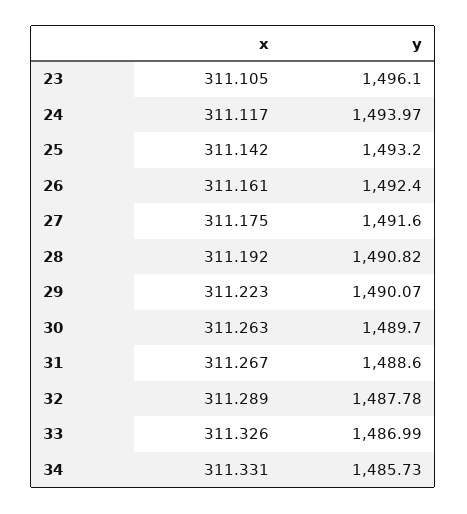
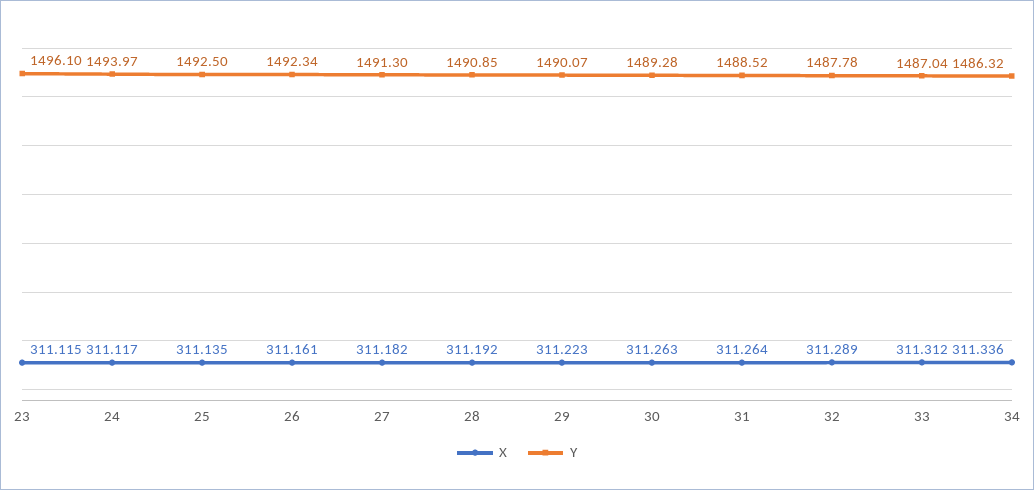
x, 23: 311.105 -> 311.115
x, 25: 311.142 -> 311.135
y, 25: 1493.2 -> 1492.5
y, 26: 1492.4 -> 1492.34
x, 27: 311.175 -> 311.182
y, 27: 1491.6 -> 1491.3
y, 28: 1490.82 -> 1490.85
y, 30: 1489.7 -> 1489.28
x, 31: 311.267 -> 311.264
y, 31: 1488.6 -> 1488.52
x, 33: 311.326 -> 311.312
y, 33: 1486.99 -> 1487.04
x, 34: 311.331 -> 311.336
y, 34: 1485.73 -> 1486.32

